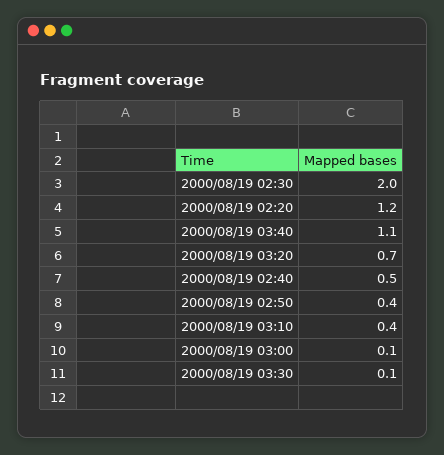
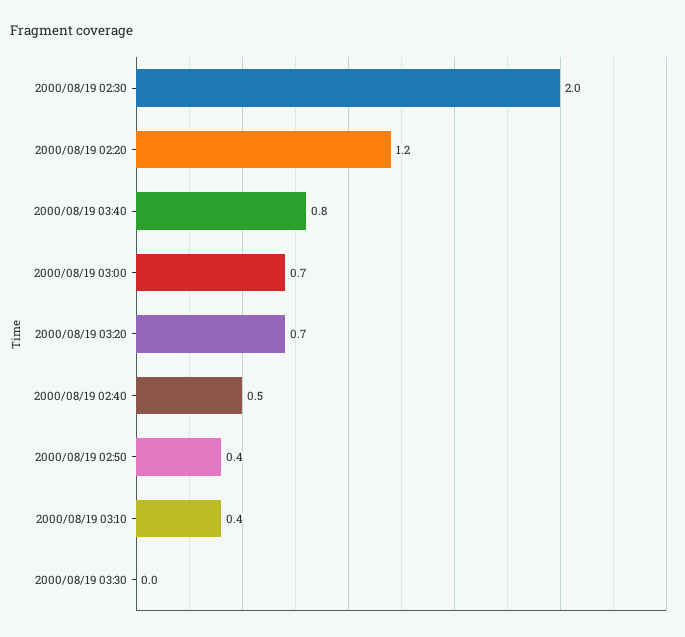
2000/08/19 03:40: 1.1 -> 0.8
2000/08/19 03:00: 0.1 -> 0.7
2000/08/19 03:30: 0.1 -> 0

